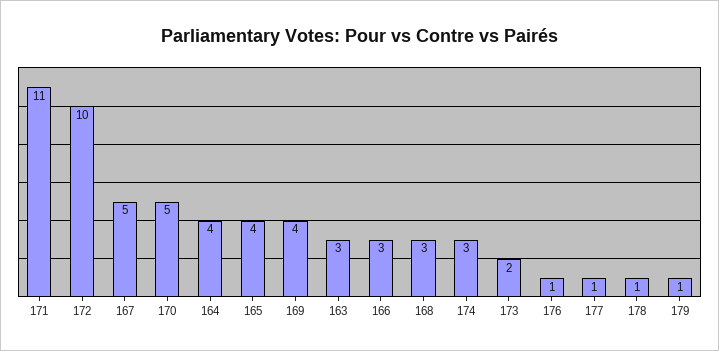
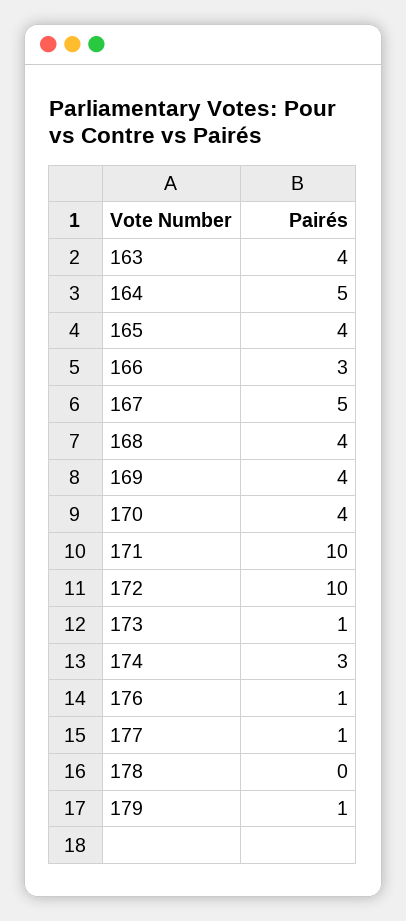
171: 11 -> 10
170: 5 -> 4
164: 4 -> 5
163: 3 -> 4
168: 3 -> 4
173: 2 -> 1
178: 1 -> 0

